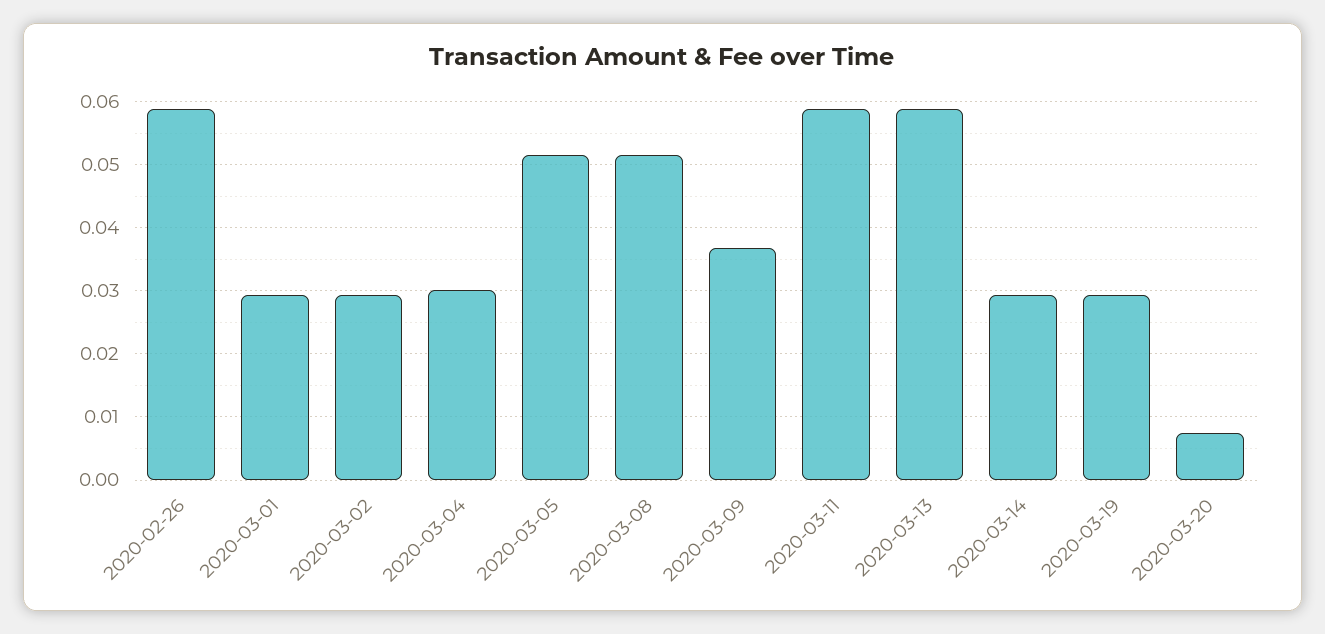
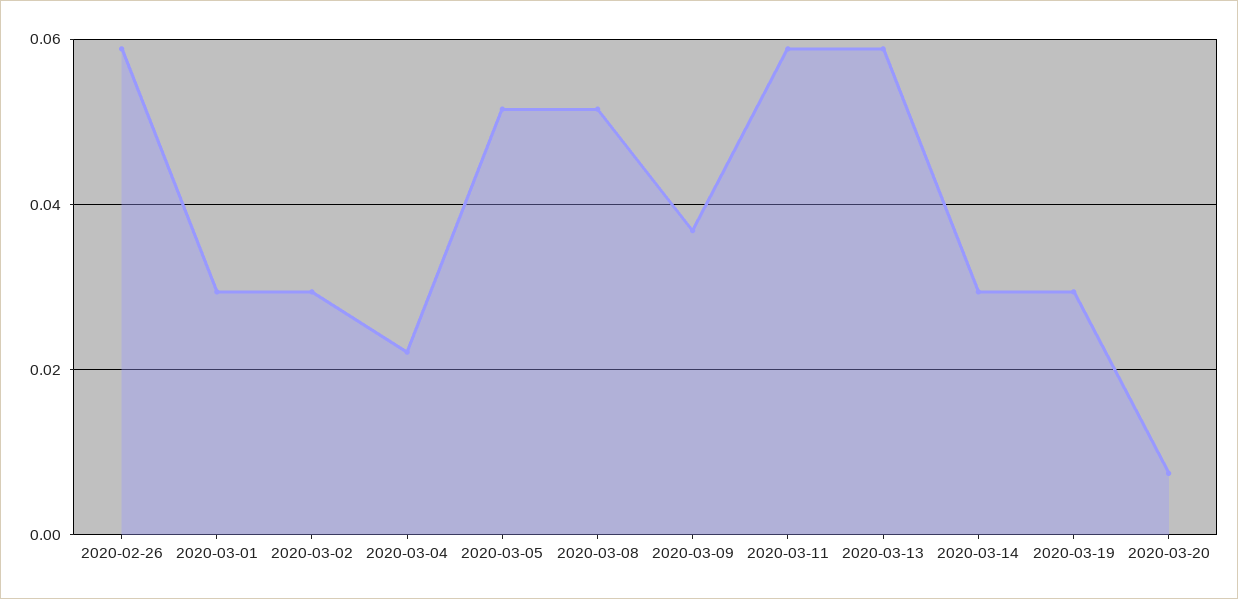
2020-03-04: 0.03 -> 0.022

